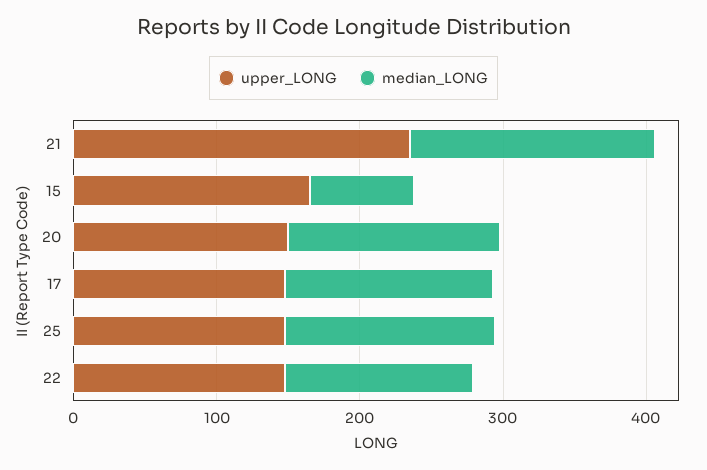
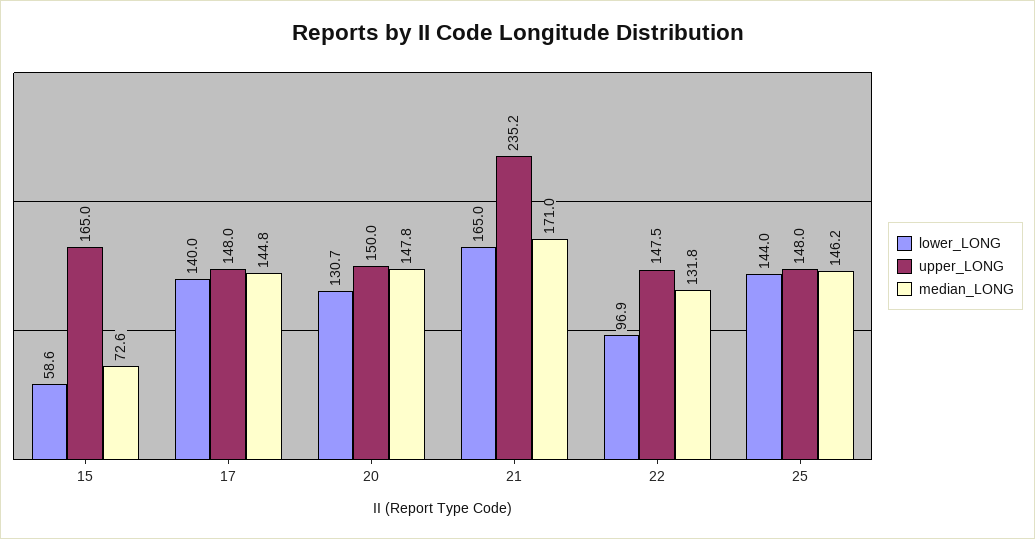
lower_LONG, 15: none -> 58.6
lower_LONG, 17: none -> 140
lower_LONG, 20: none -> 130.7
lower_LONG, 21: none -> 165
lower_LONG, 22: none -> 96.9
lower_LONG, 25: none -> 144

